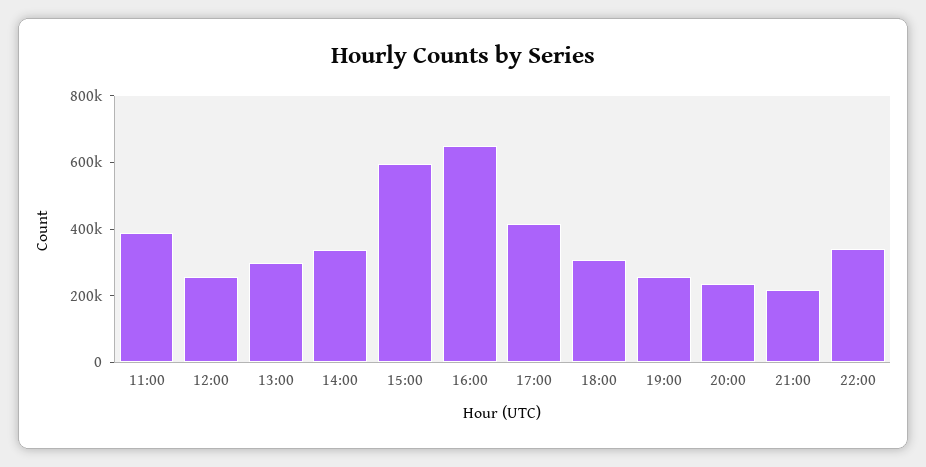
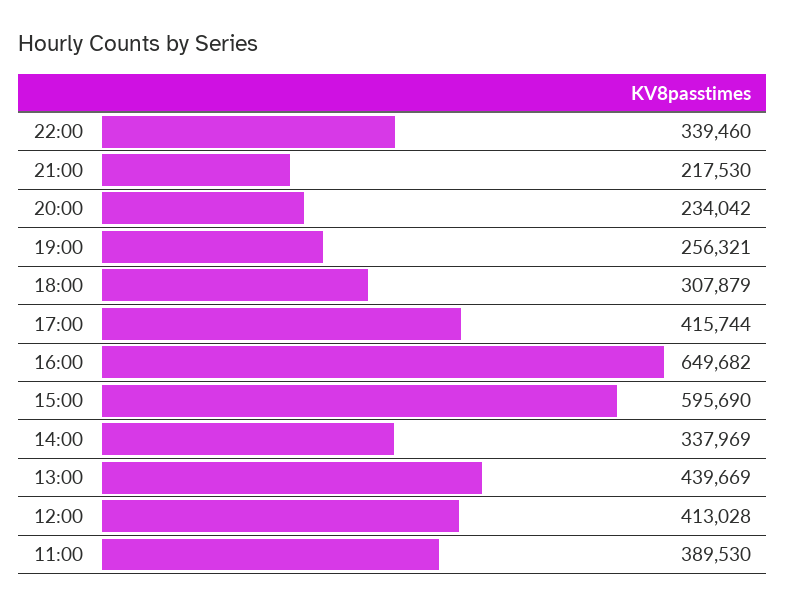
12:00: 250000 -> 413028
13:00: 300000 -> 439669

